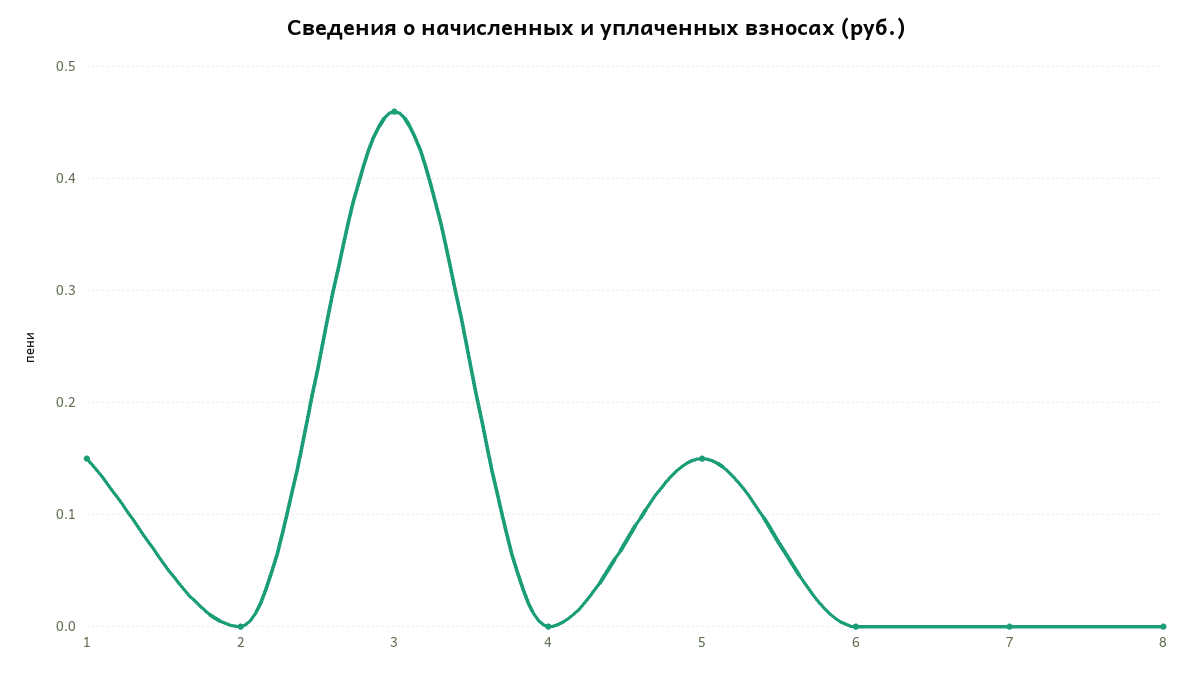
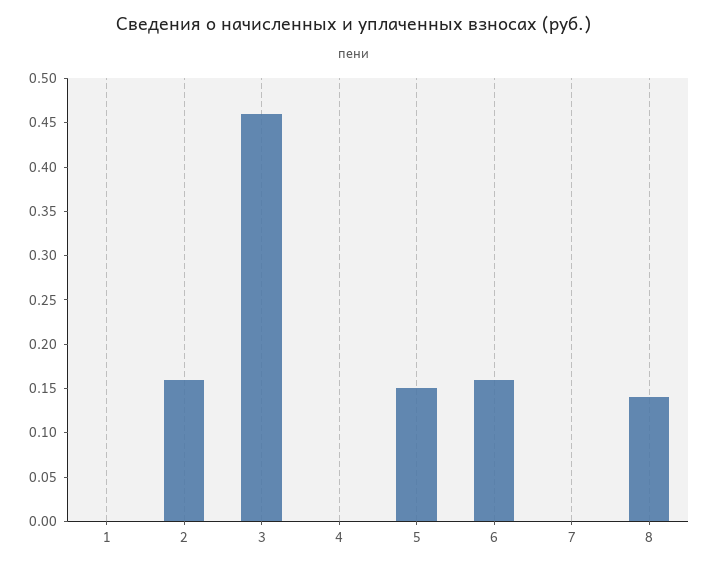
1: 0.15 -> 0
2: 0 -> 0.16
6: 0 -> 0.16
8: 0 -> 0.14

